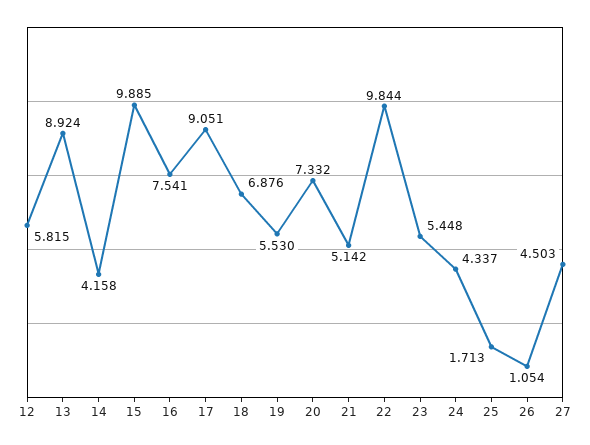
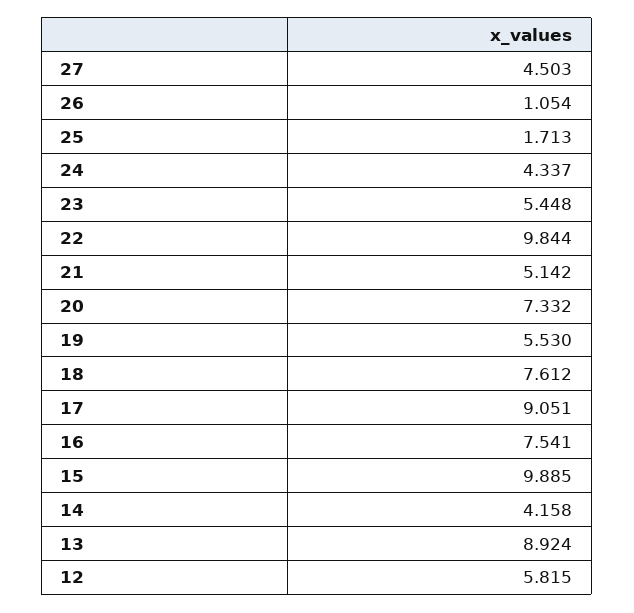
18: 6.876 -> 7.612

